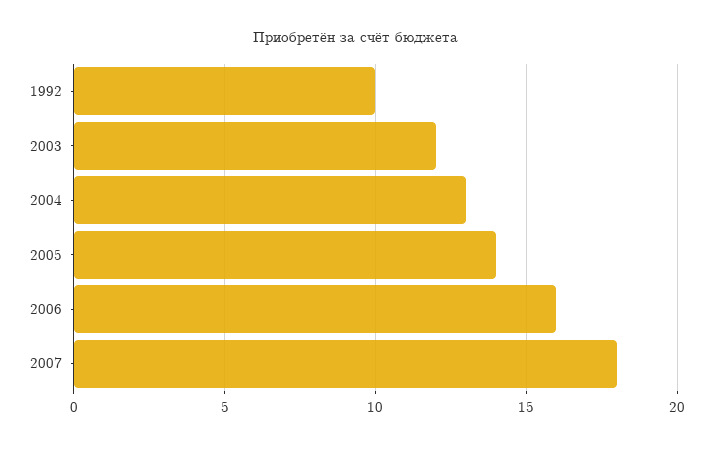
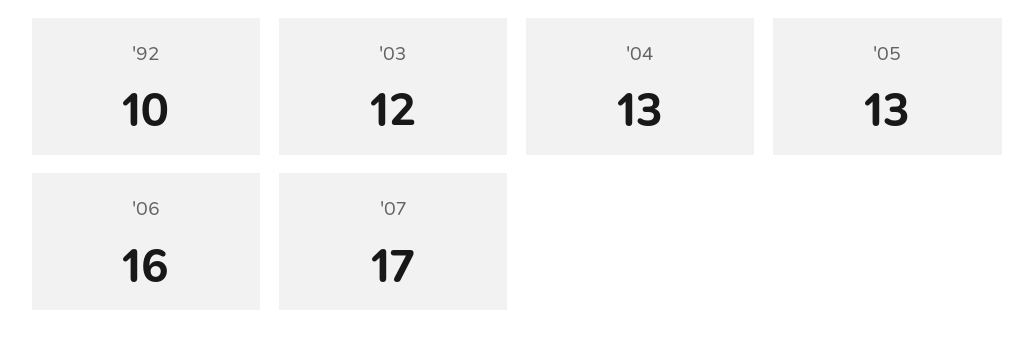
2005: 14 -> 13
2007: 18 -> 17

